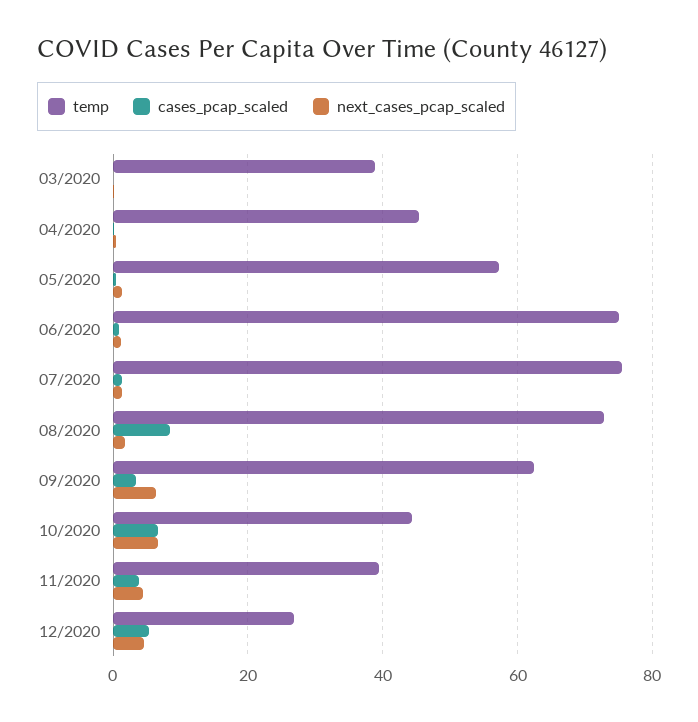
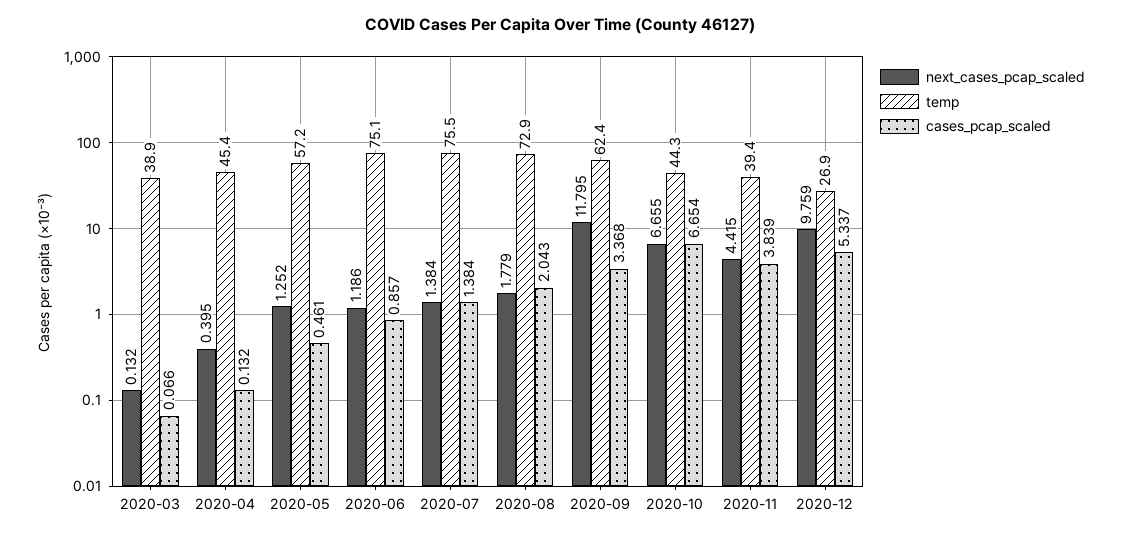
cases_pcap_scaled, 08/2020: 8 -> 2.043
next_cases_pcap_scaled, 09/2020: 6 -> 11.795
next_cases_pcap_scaled, 12/2020: 4 -> 9.759

